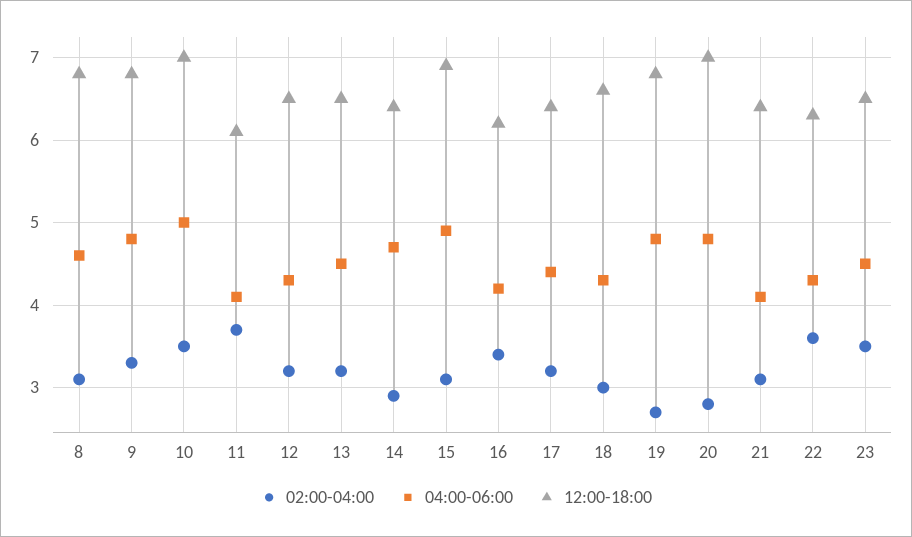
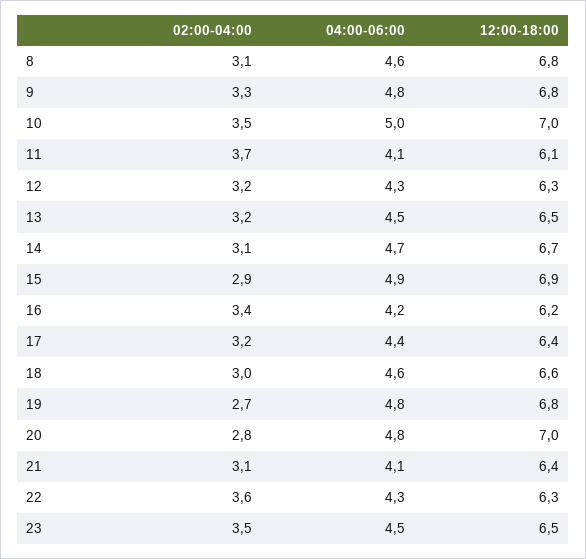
12:00-18:00, 12: 6.5 -> 6.3
02:00-04:00, 14: 2.9 -> 3.1
12:00-18:00, 14: 6.4 -> 6.7
02:00-04:00, 15: 3.1 -> 2.9
04:00-06:00, 18: 4.3 -> 4.6

